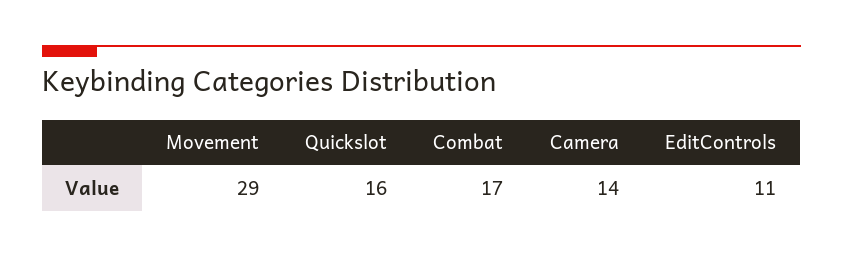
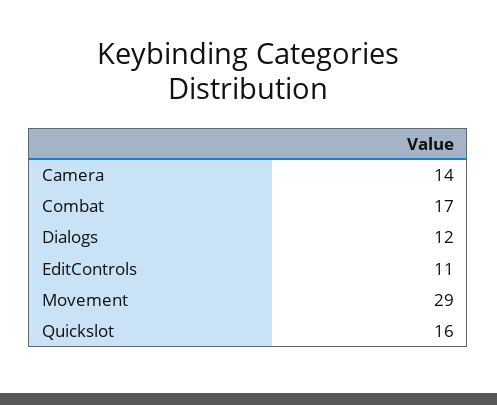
Dialogs: none -> 12

